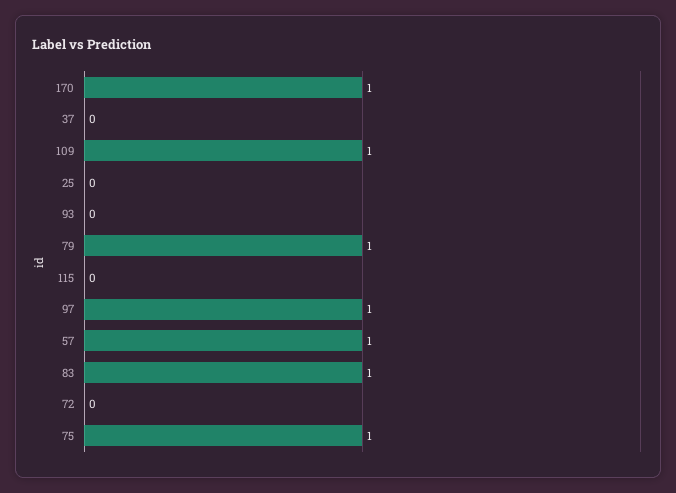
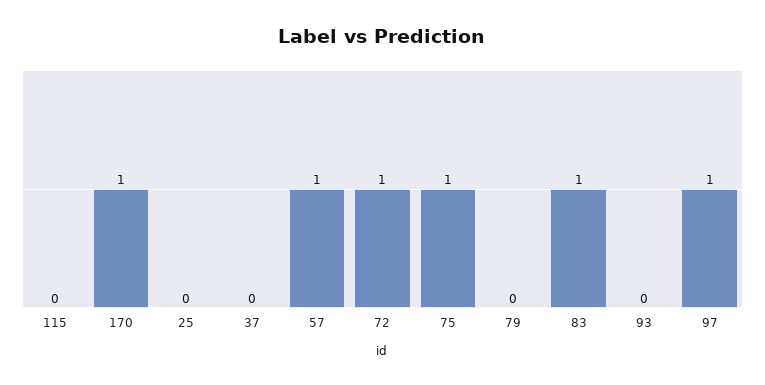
109: 1 -> none
79: 1 -> 0
72: 0 -> 1

